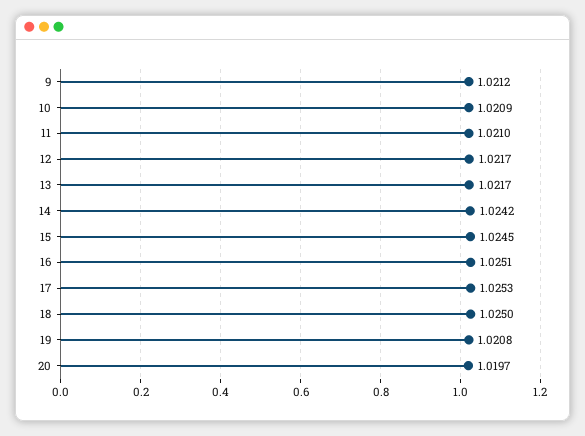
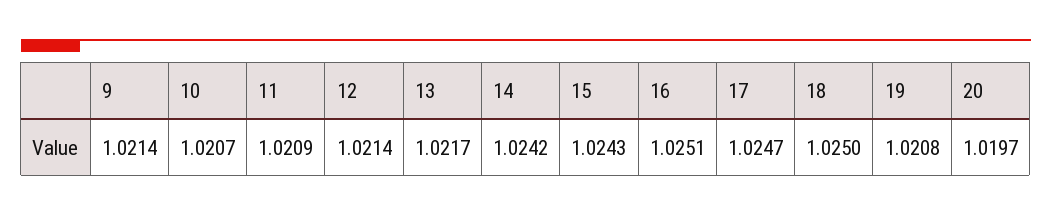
9: 1.0212 -> 1.0214
10: 1.0209 -> 1.0207
11: 1.021 -> 1.0209
12: 1.0217 -> 1.0214
15: 1.0245 -> 1.0243
17: 1.0253 -> 1.0247

